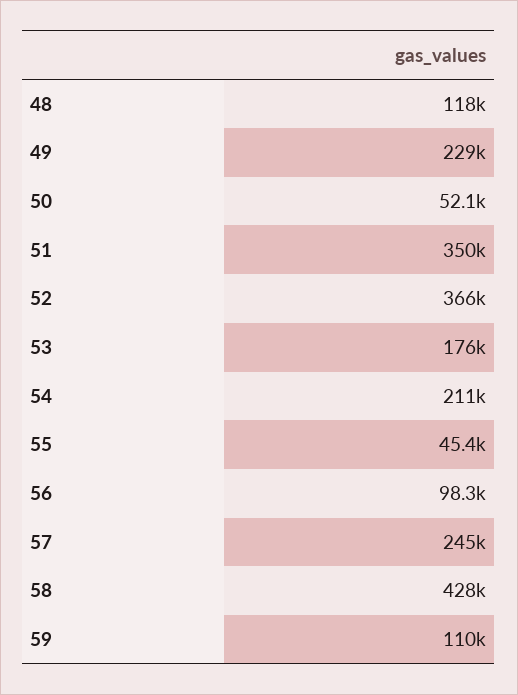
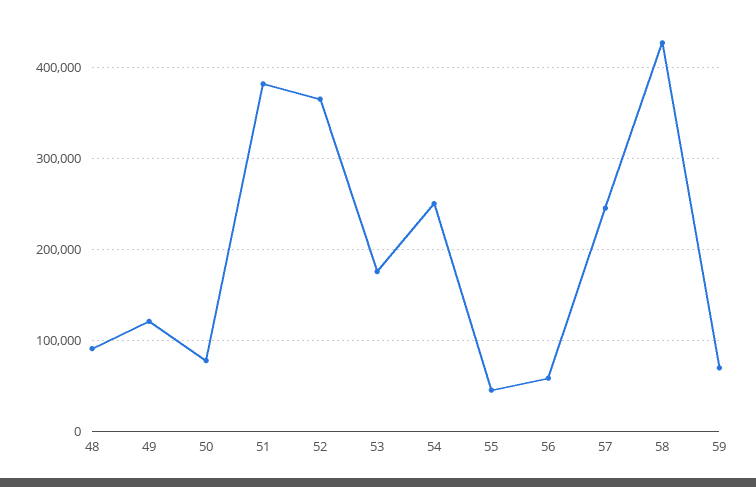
48: 118000 -> 90000
49: 229000 -> 120000
50: 52100 -> 80000
51: 350000 -> 380000
54: 211000 -> 250000
56: 98300 -> 60000
59: 110000 -> 70000

